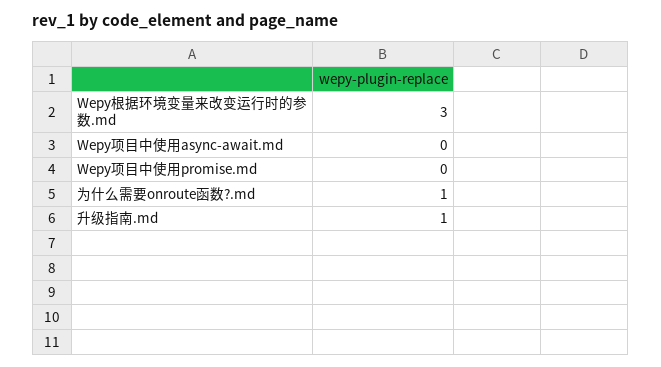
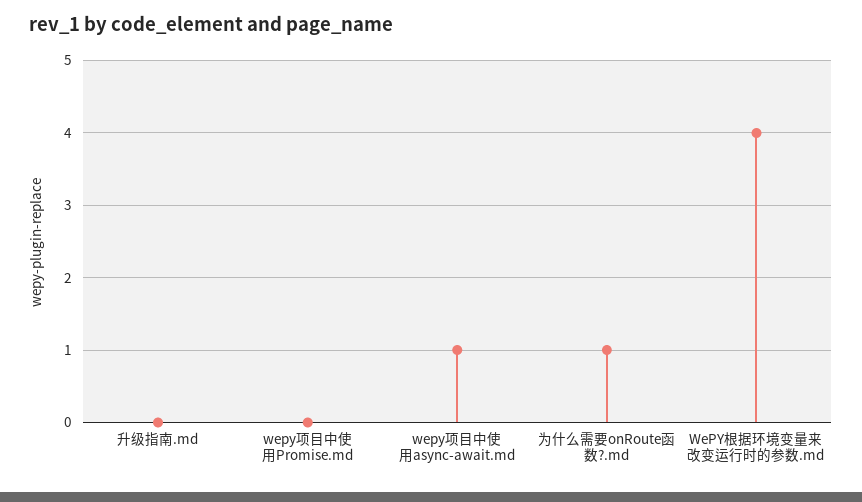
Wepy根据环境变量来改变运行时的参数.md: 3 -> 4
Wepy项目中使用async-await.md: 0 -> 1
升级指南.md: 1 -> 0

